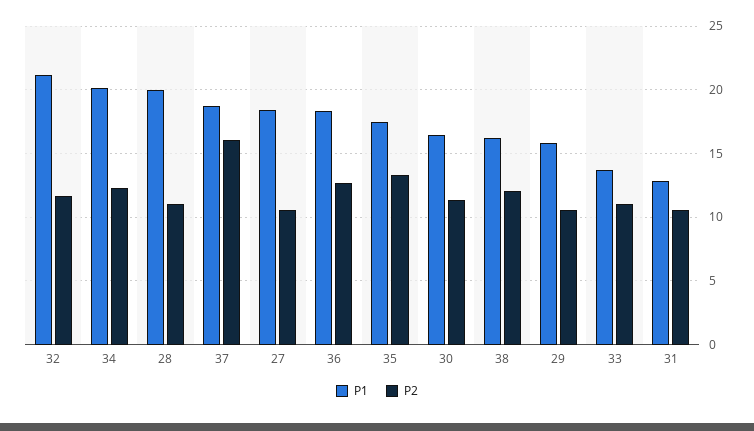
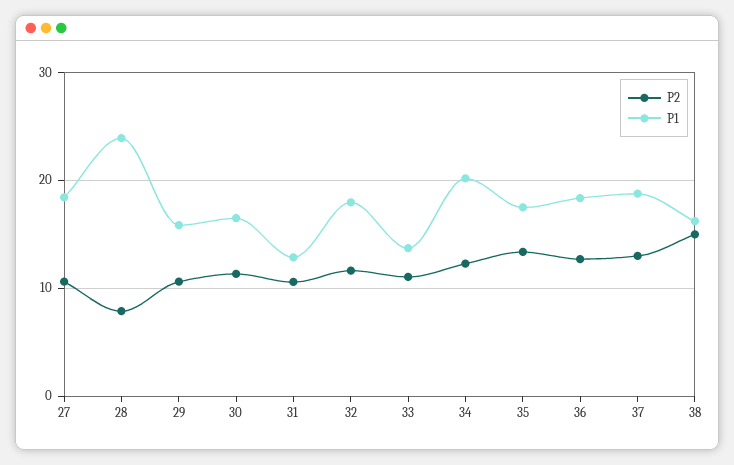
P1, 32: 21 -> 18
P1, 28: 20 -> 24
P2, 28: 11 -> 8
P2, 37: 16 -> 13
P2, 38: 12 -> 15

